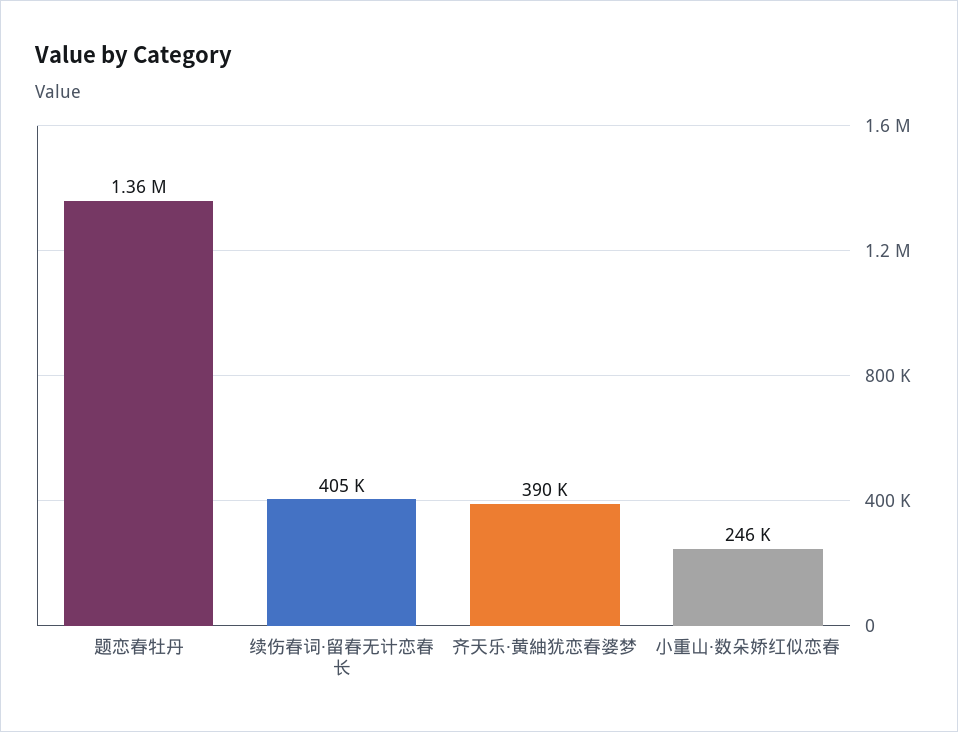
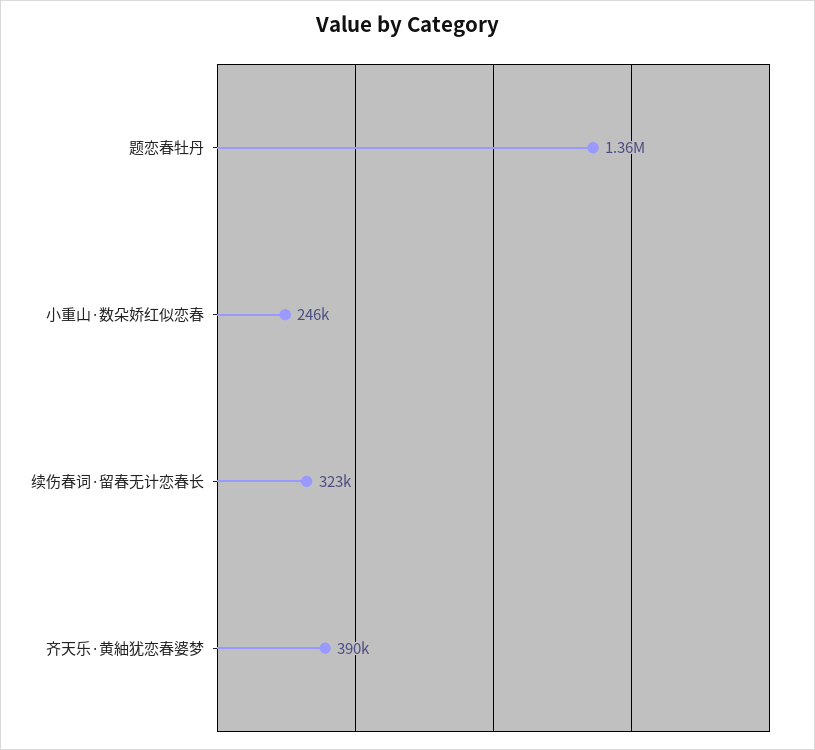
续伤春词·留春无计恋春长: 405000 -> 323000

